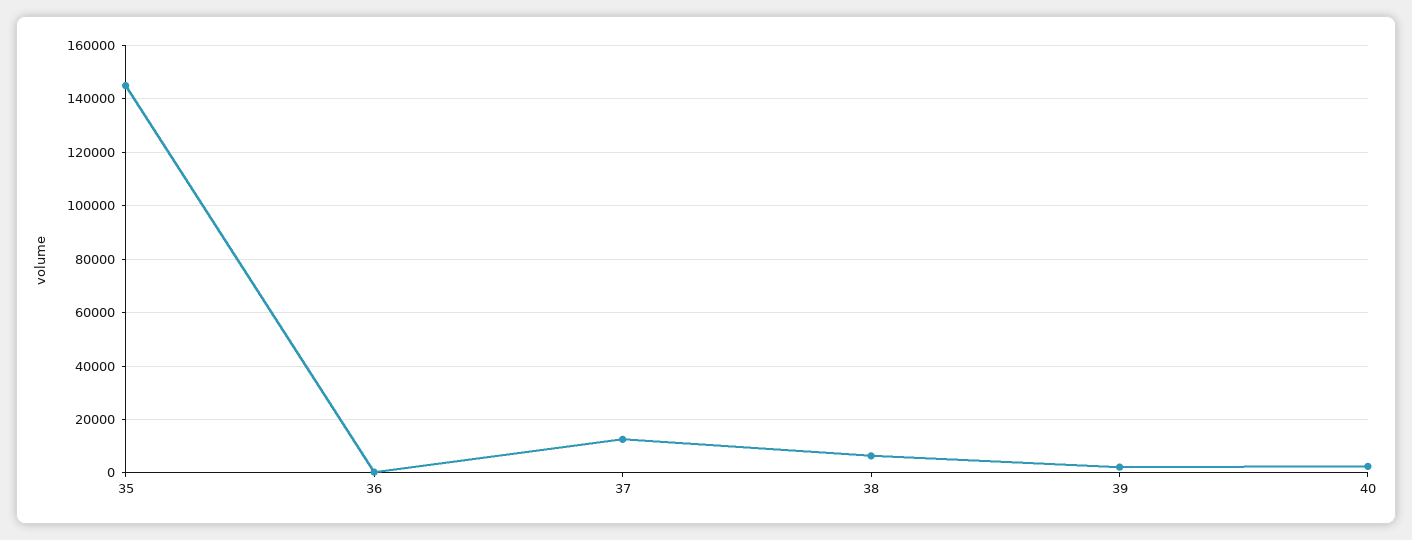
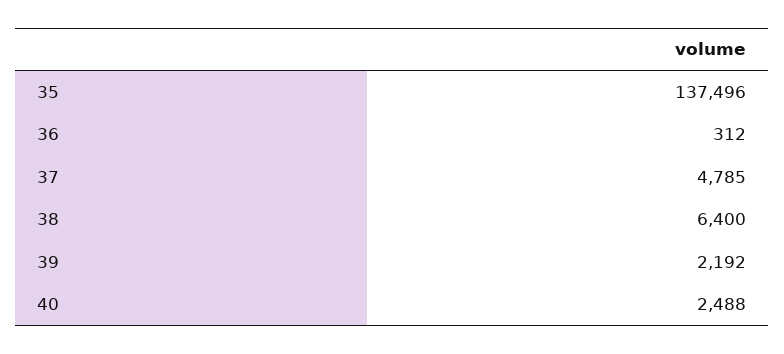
35: 145000 -> 137496
37: 12500 -> 4785

